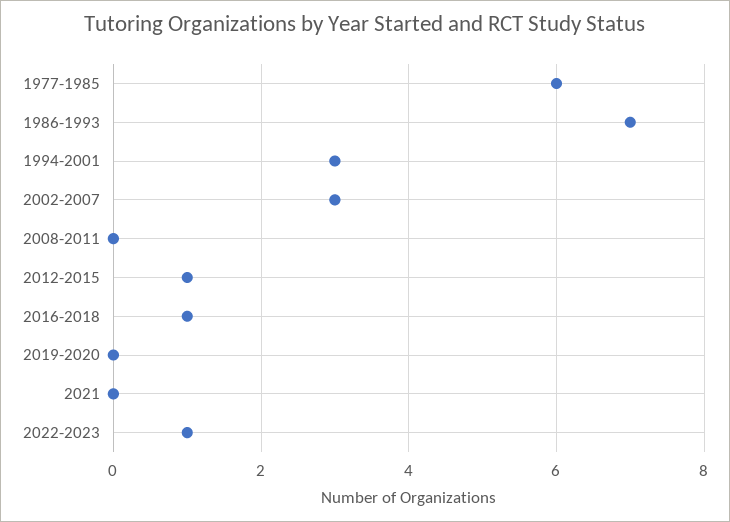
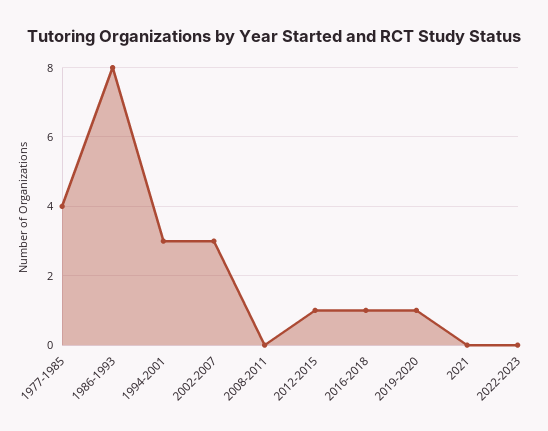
1977-1985: 6 -> 4
1986-1993: 7 -> 8
2019-2020: 0 -> 1
2022-2023: 1 -> 0

